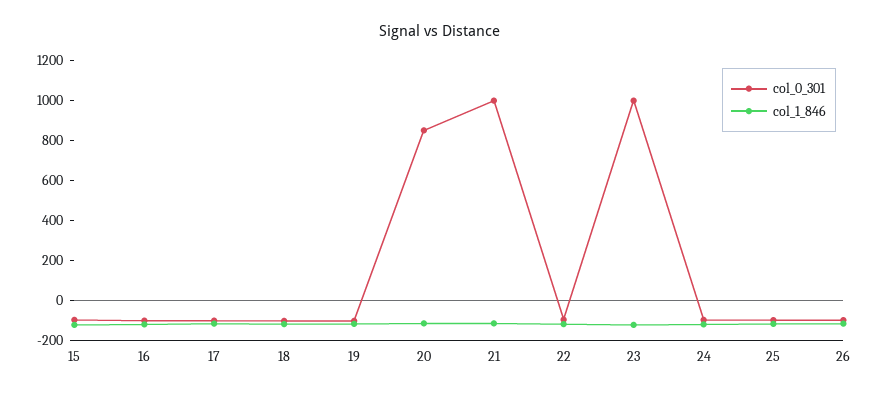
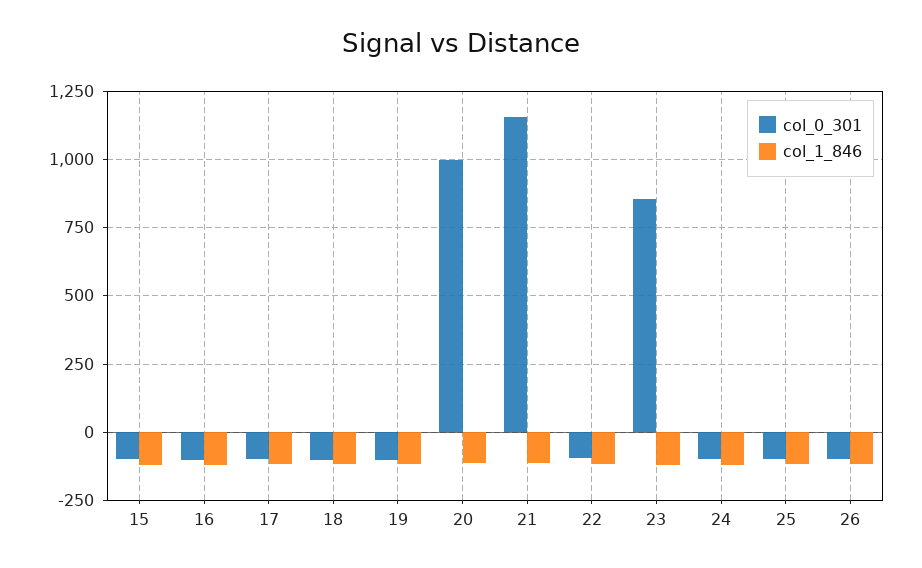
col_0_301, 20: 850 -> 1000
col_0_301, 21: 1000 -> 1150
col_0_301, 23: 1000 -> 850

